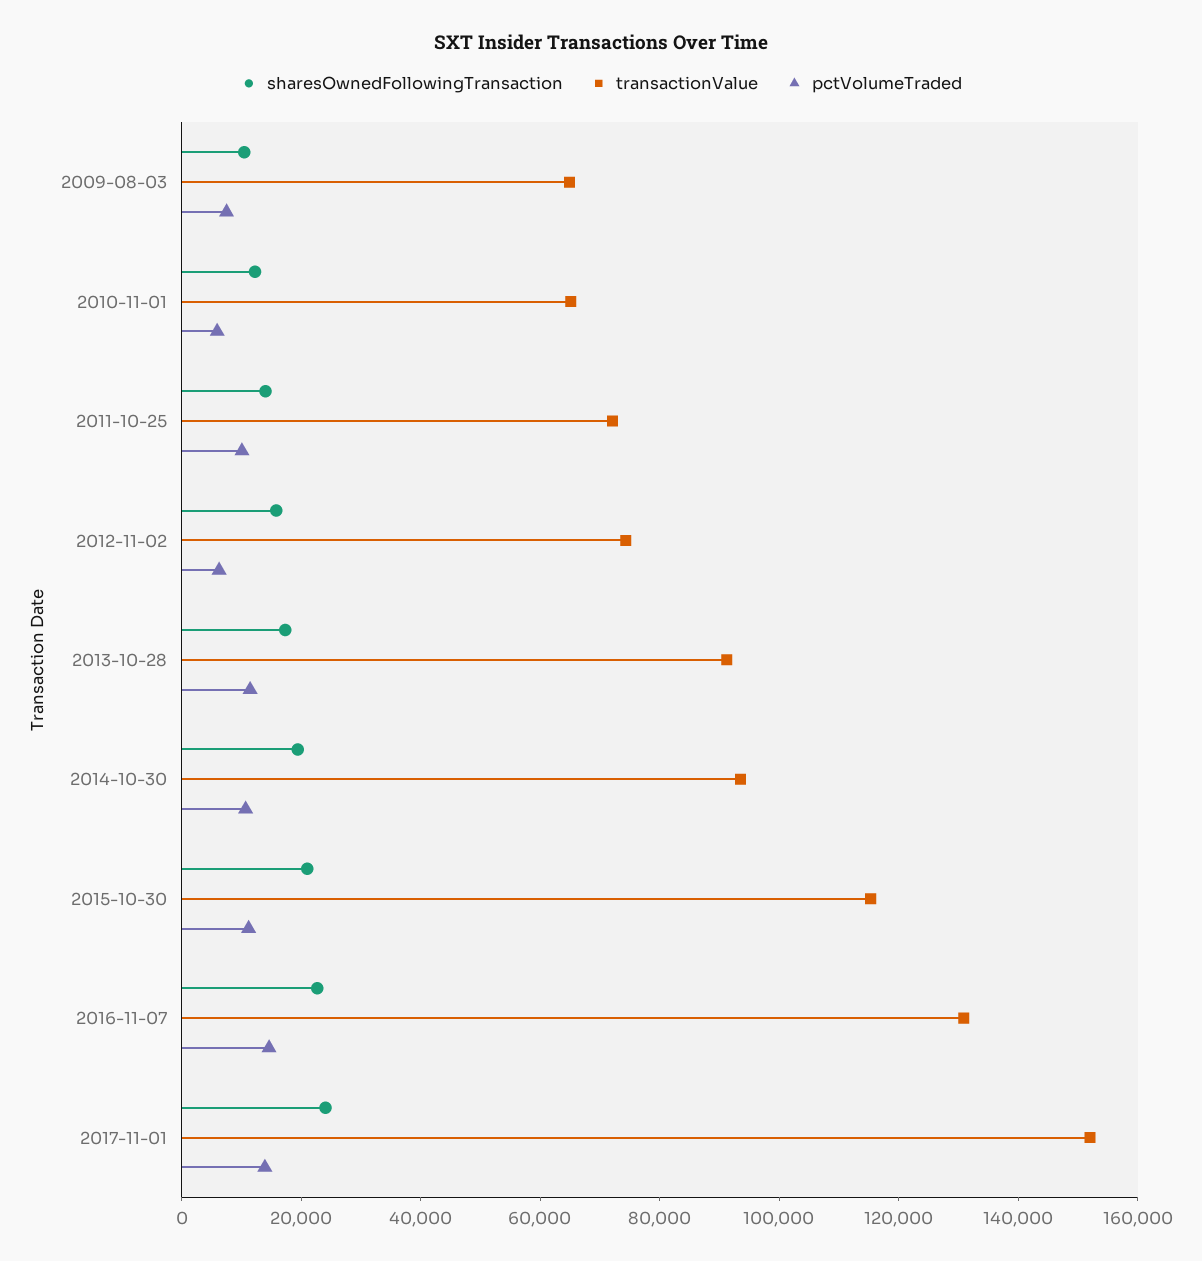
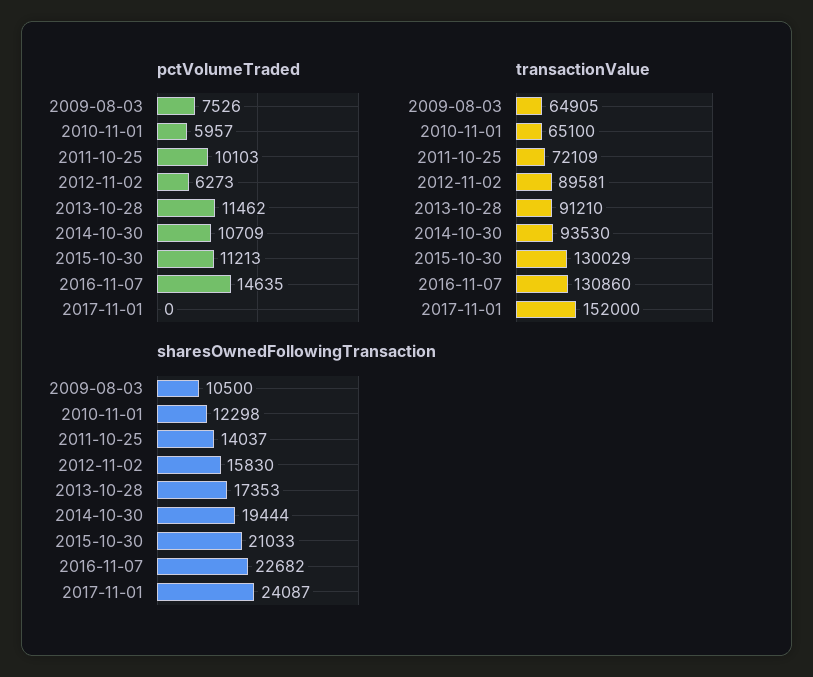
transactionValue, 2012-11-02: 75000 -> 89581
transactionValue, 2015-10-30: 115000 -> 130029
pctVolumeTraded, 2017-11-01: 15000 -> 0

